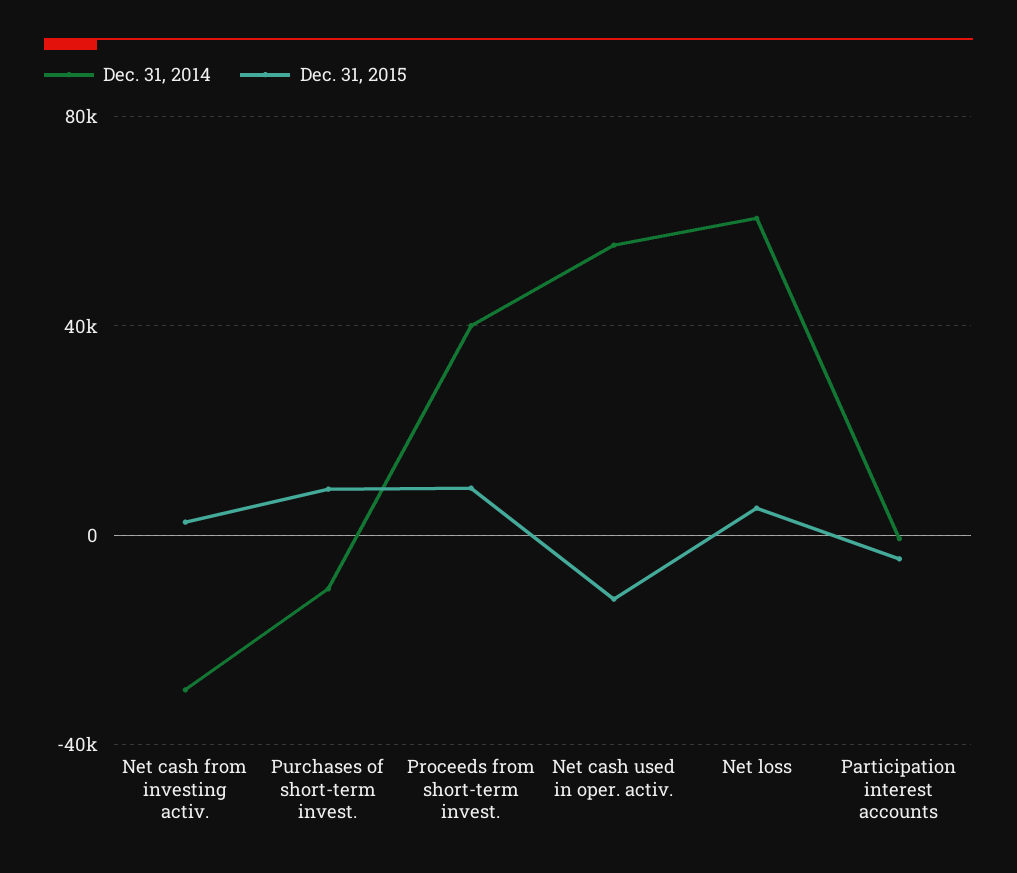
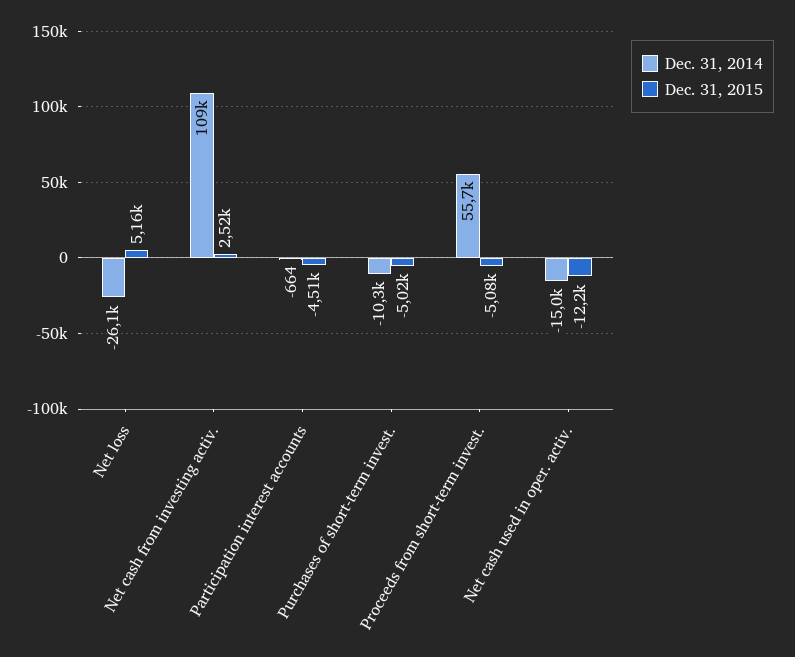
Dec. 31, 2014, Net cash from investing activ.: -30000 -> 109000
Dec. 31, 2015, Purchases of short-term invest.: 10000 -> -5020
Dec. 31, 2014, Proceeds from short-term invest.: 40000 -> 55700
Dec. 31, 2015, Proceeds from short-term invest.: 10000 -> -5080
Dec. 31, 2014, Net cash used in oper. activ.: 55000 -> -15000
Dec. 31, 2014, Net loss: 60000 -> -26100

